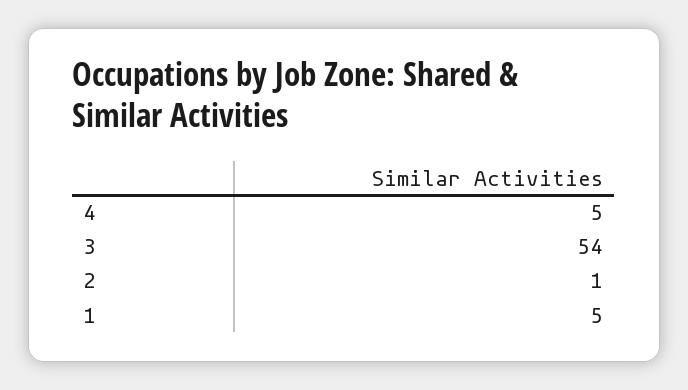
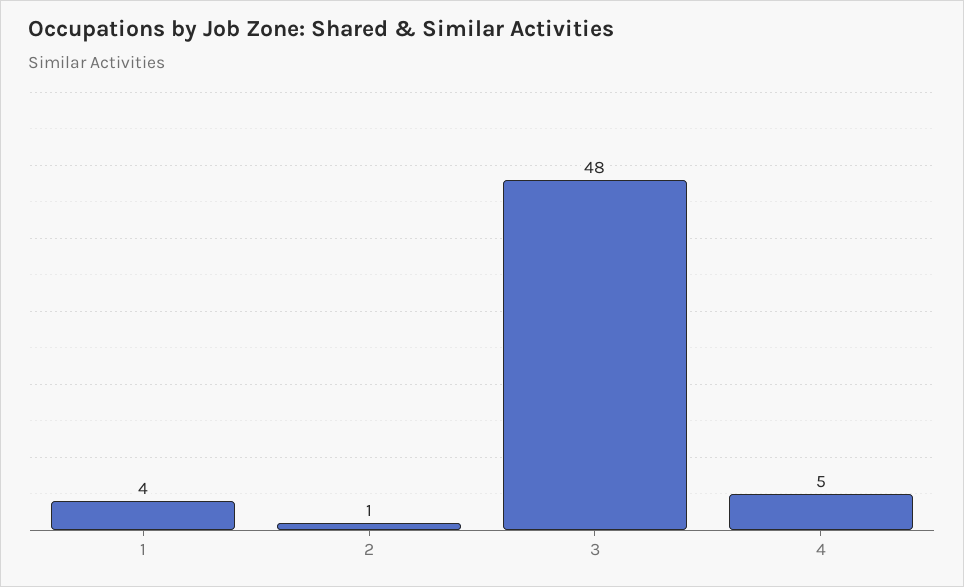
3: 54 -> 48
1: 5 -> 4

